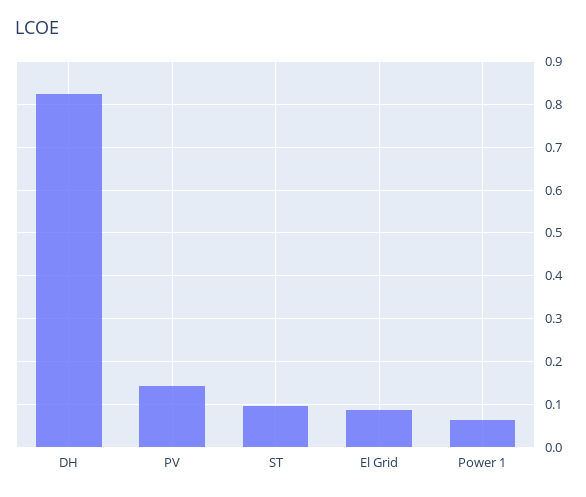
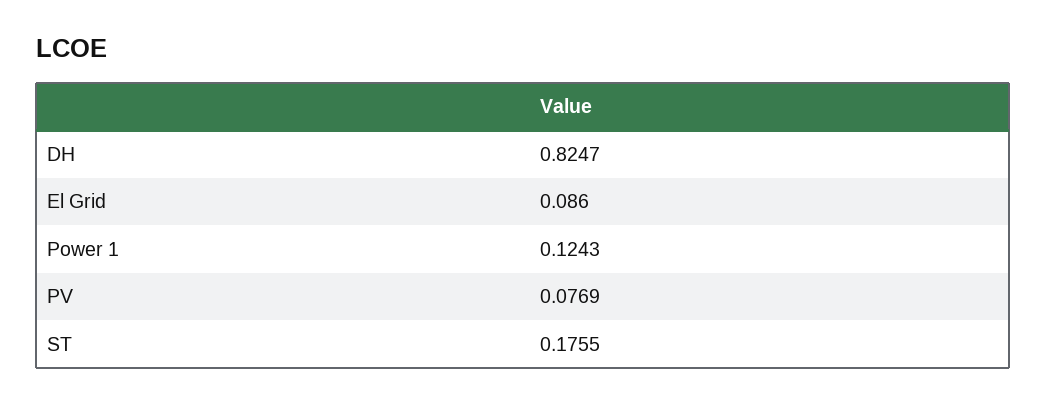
PV: 0.14 -> 0.0769
ST: 0.1 -> 0.1755
Power 1: 0.06 -> 0.1243

